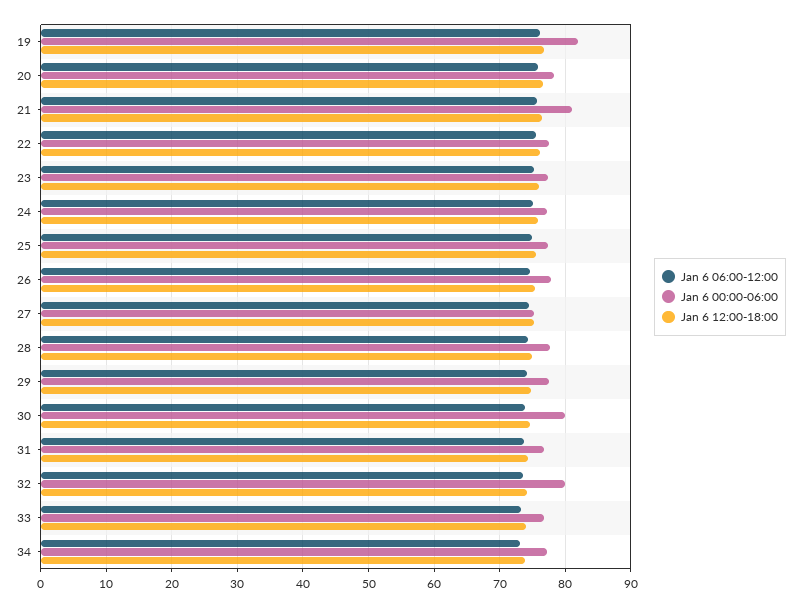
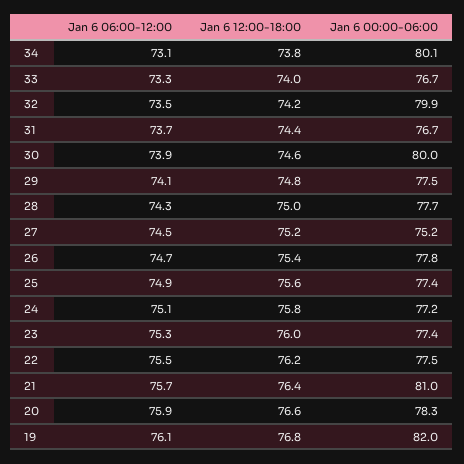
Jan 6 00:00-06:00, 34: 77 -> 80.1

